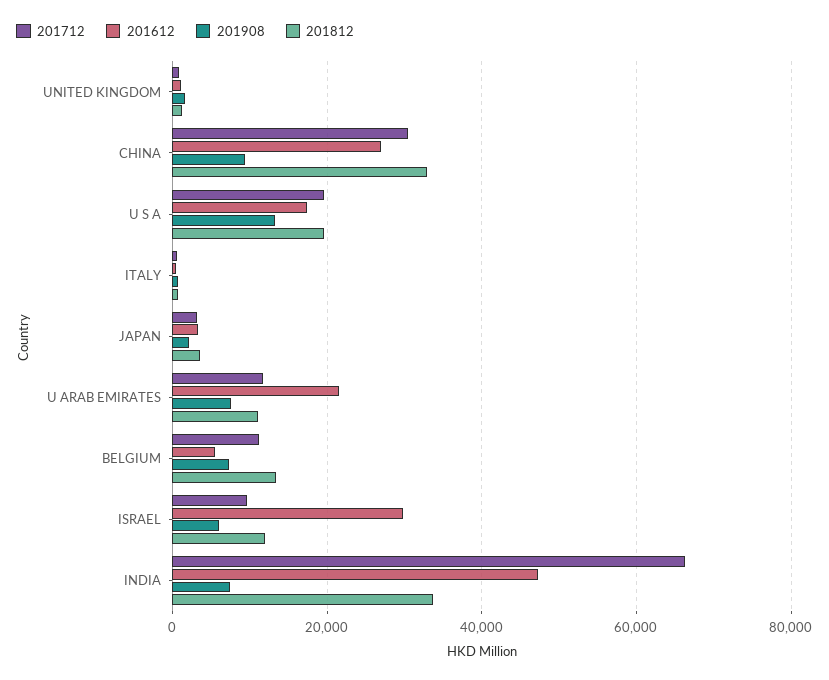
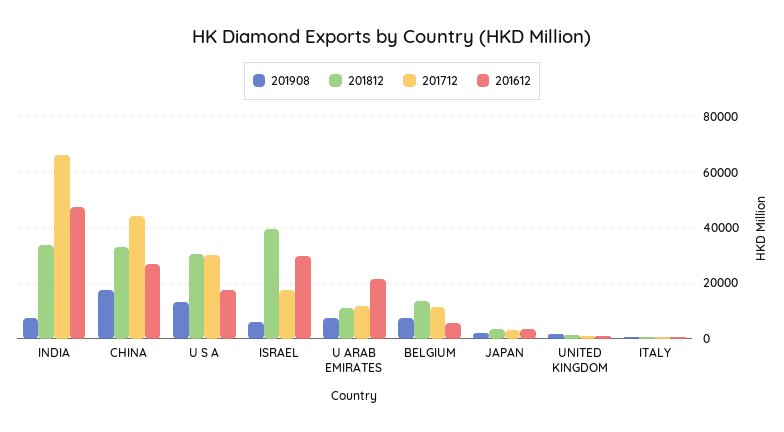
201712, CHINA: 30000 -> 45000
201908, CHINA: 10000 -> 17500
201712, U S A: 20000 -> 30000
201812, U S A: 20000 -> 30000
201712, ISRAEL: 10000 -> 17500
201812, ISRAEL: 12000 -> 40000

